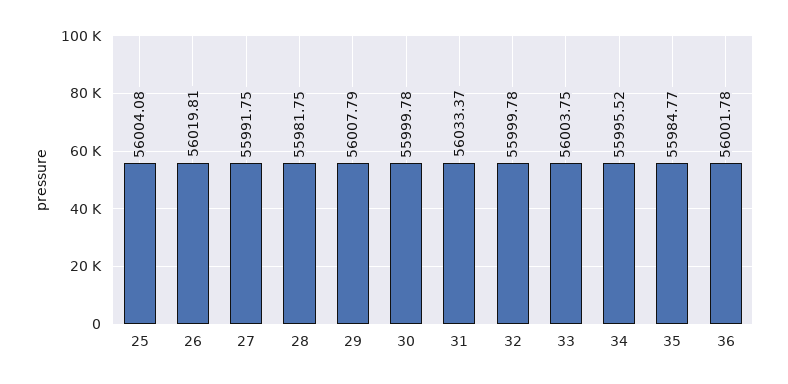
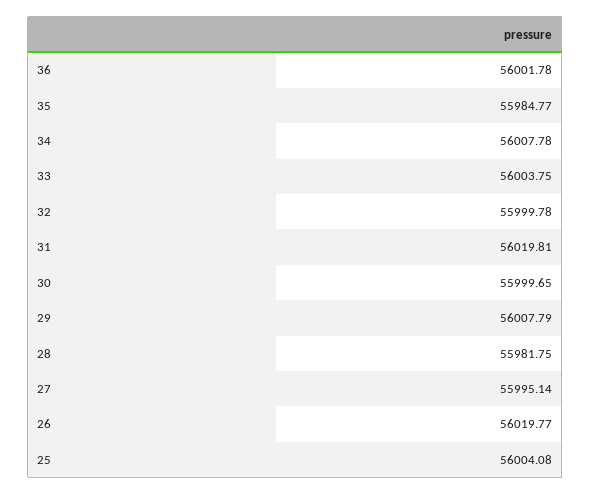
26: 56019.81 -> 56019.77
27: 55991.75 -> 55995.14
30: 55999.78 -> 55999.65
31: 56033.37 -> 56019.81
34: 55995.52 -> 56007.78

